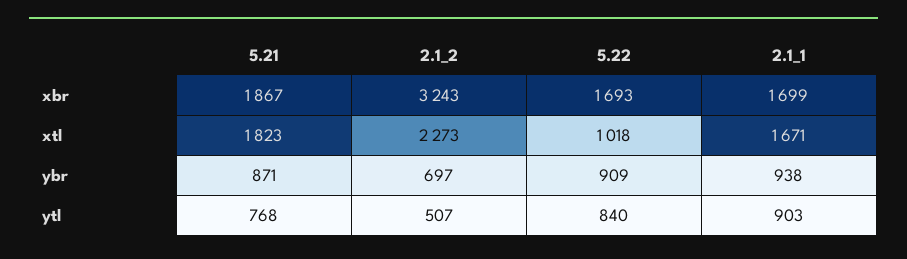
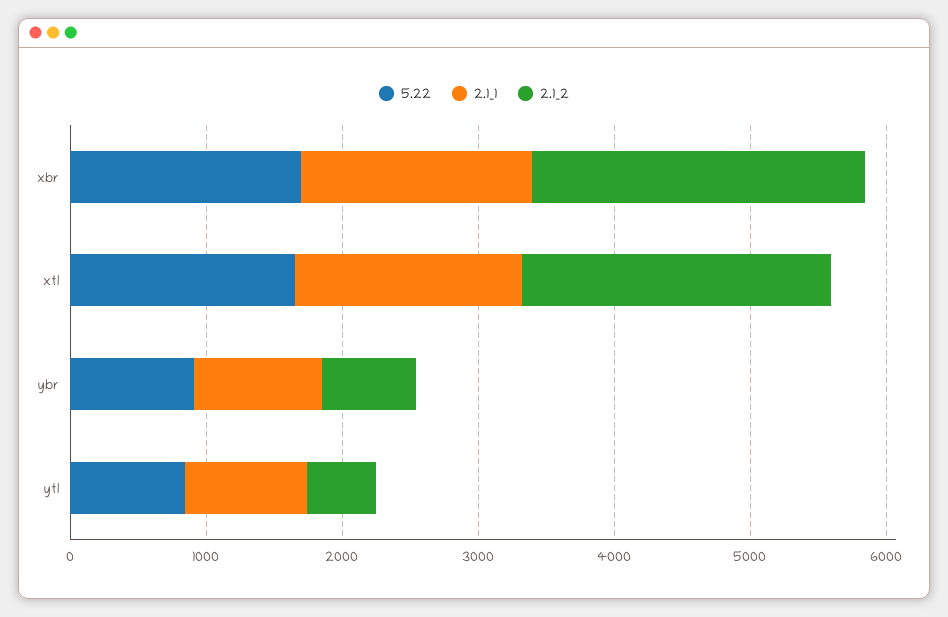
5.21, xbr: 1867 -> none
2.1_2, xbr: 3243 -> 2400
5.21, xtl: 1823 -> none
5.22, xtl: 1018 -> 1600
5.21, ybr: 871 -> none
5.21, ytl: 768 -> none

